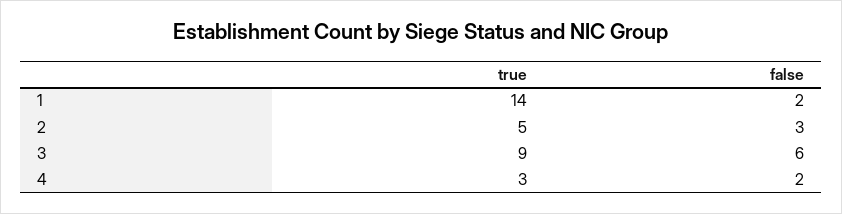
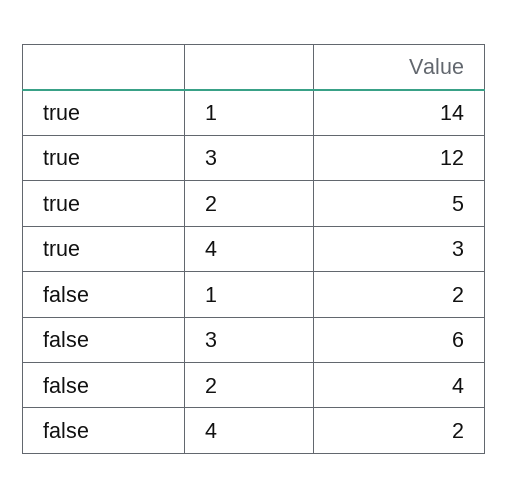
false, 2: 3 -> 4
true, 3: 9 -> 12

